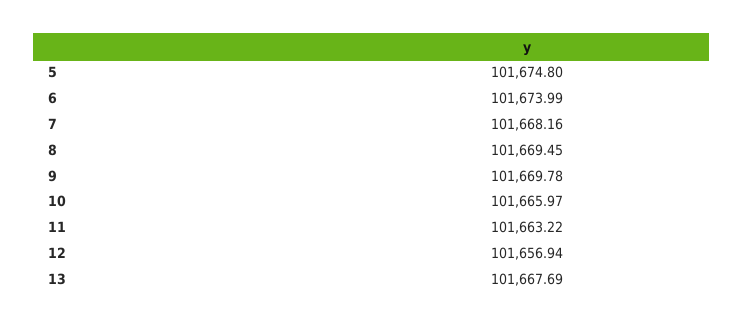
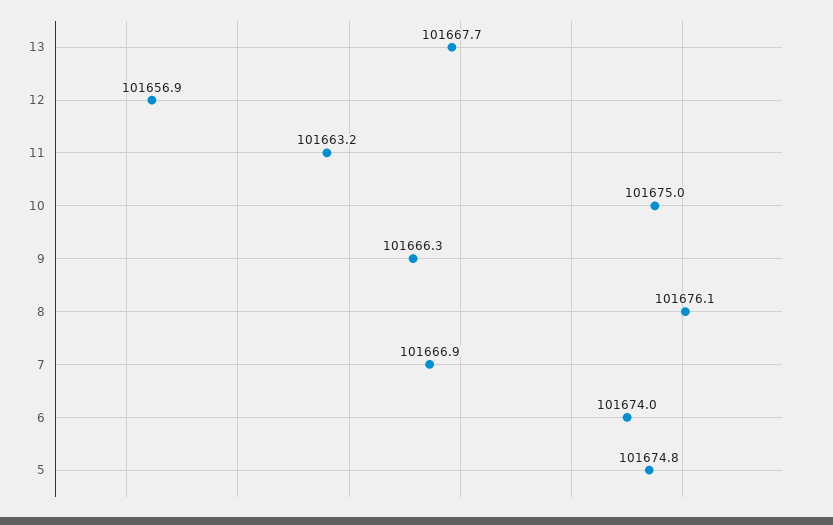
7: 101668.16 -> 101666.9
8: 101669.45 -> 101676.1
9: 101669.78 -> 101666.3
10: 101665.97 -> 101675

